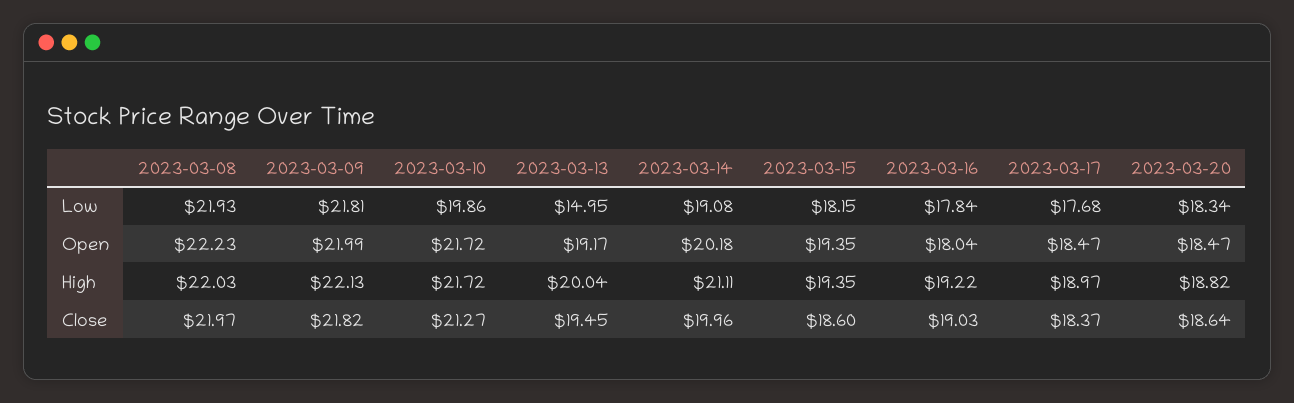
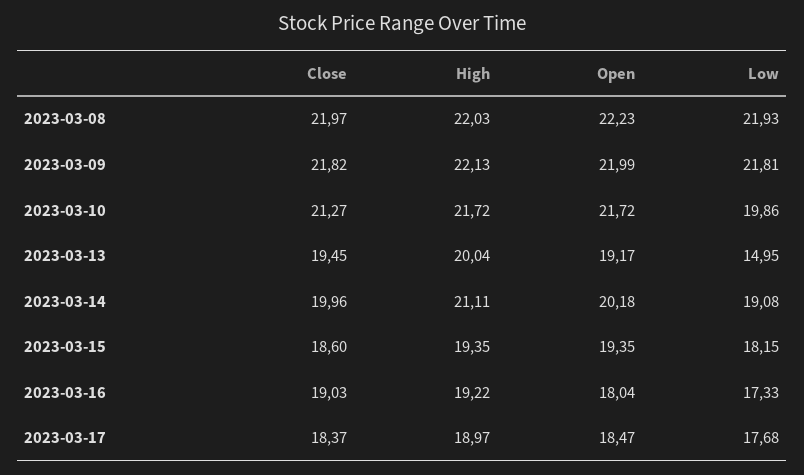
2023-03-16, Low: 17.84 -> 17.33
2023-03-20, Low: 18.34 -> none
2023-03-20, Open: 18.47 -> none
2023-03-20, High: 18.82 -> none
2023-03-20, Close: 18.64 -> none

